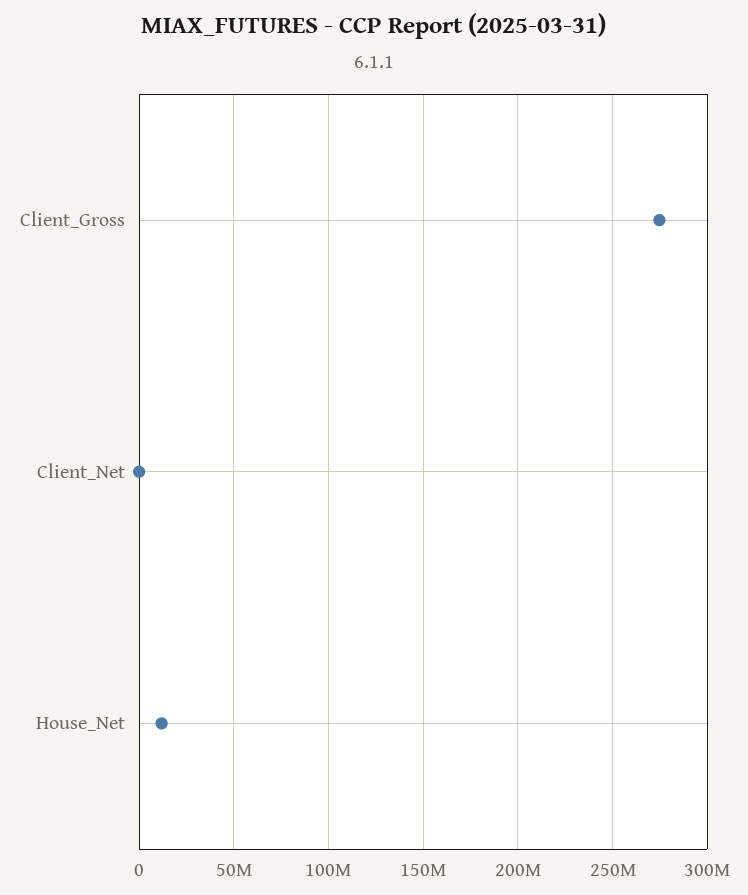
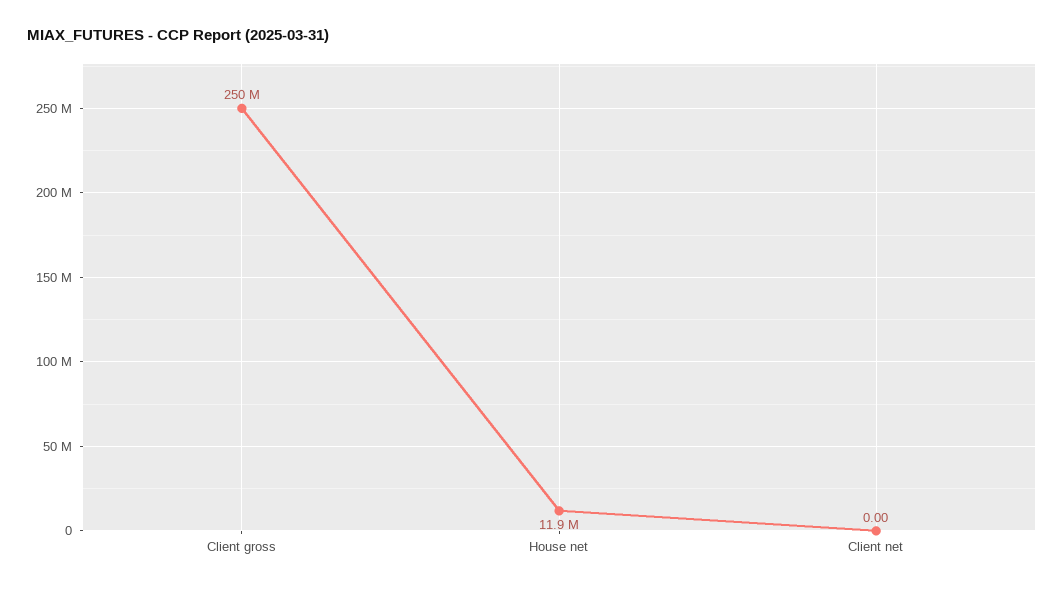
Client_Gross: 275000000 -> 250000000

